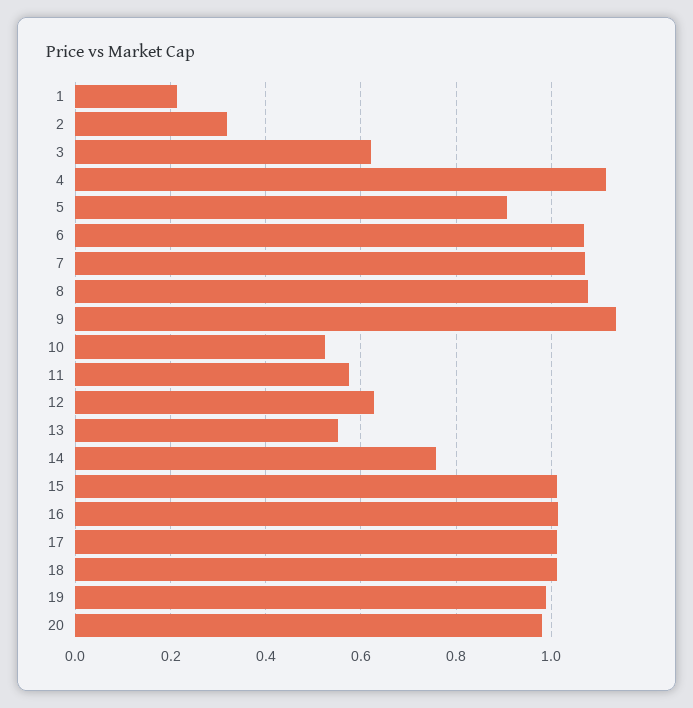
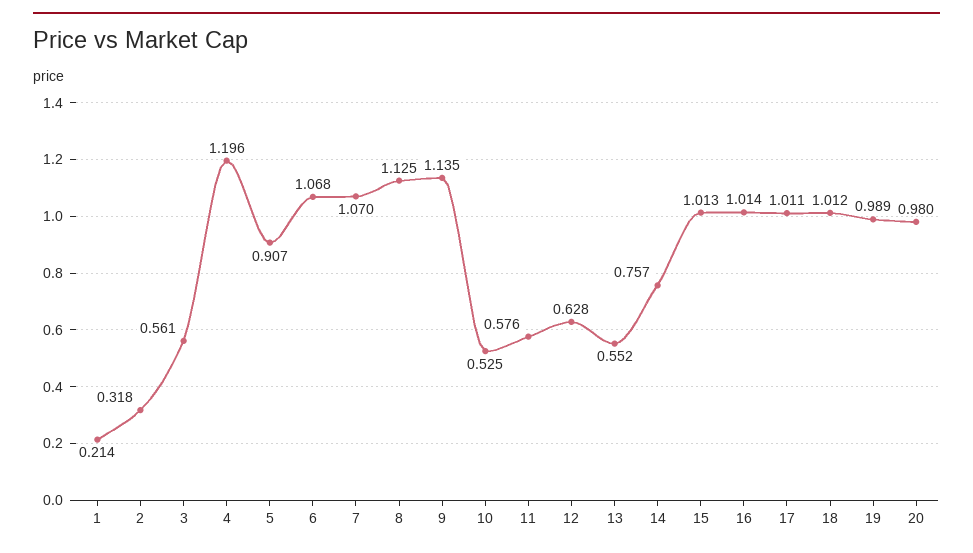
3: 0.62 -> 0.561
4: 1.12 -> 1.196
8: 1.08 -> 1.125

